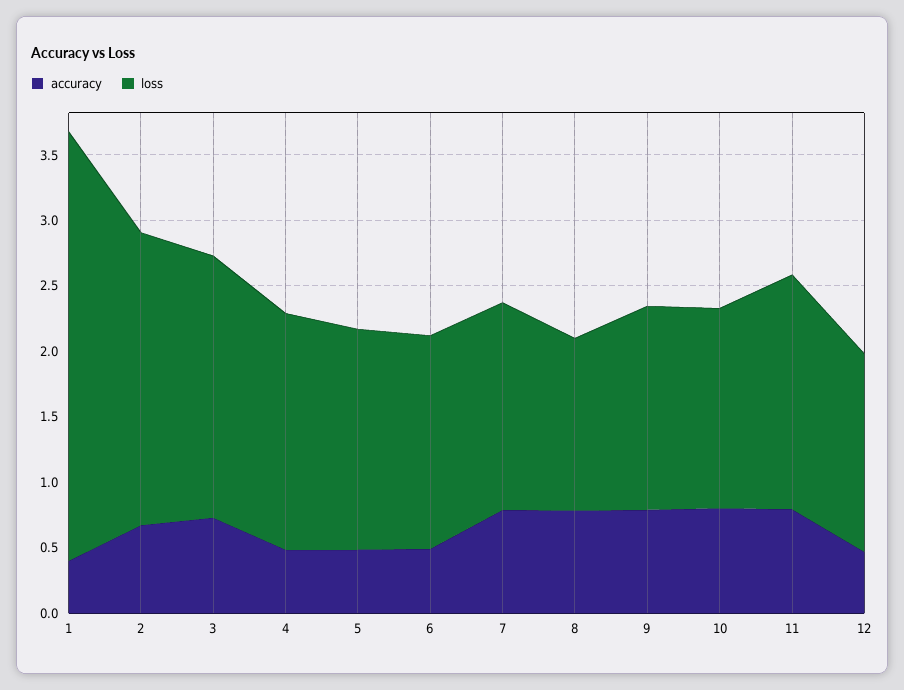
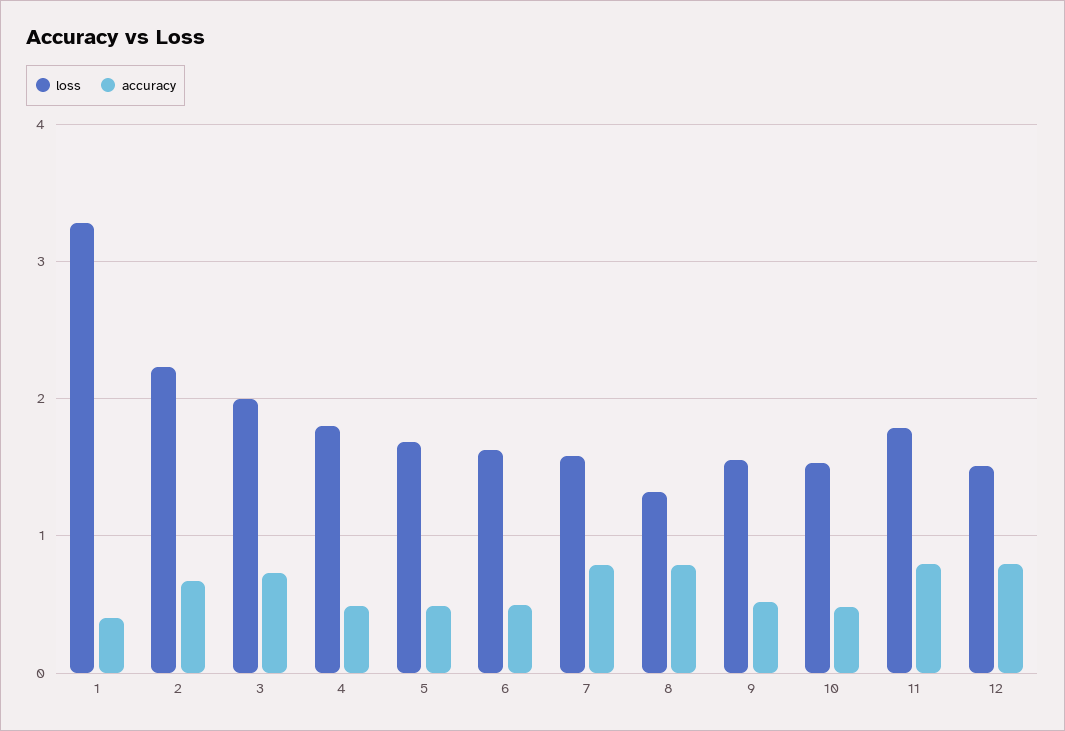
accuracy, 9: 0.8 -> 0.5
accuracy, 10: 0.8 -> 0.5
accuracy, 12: 0.5 -> 0.8

